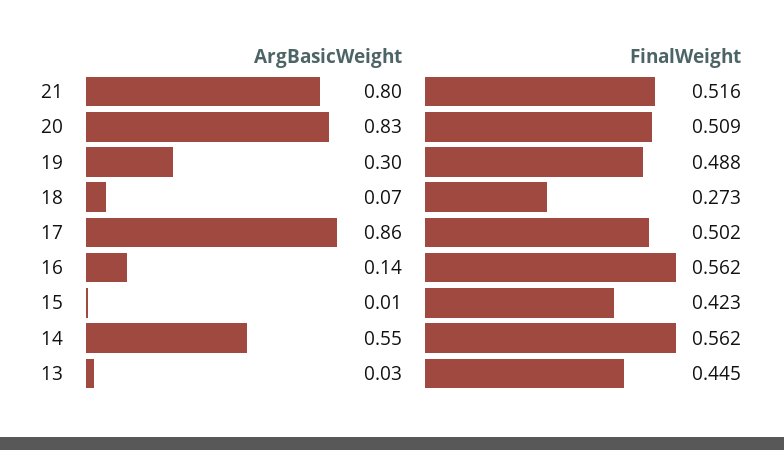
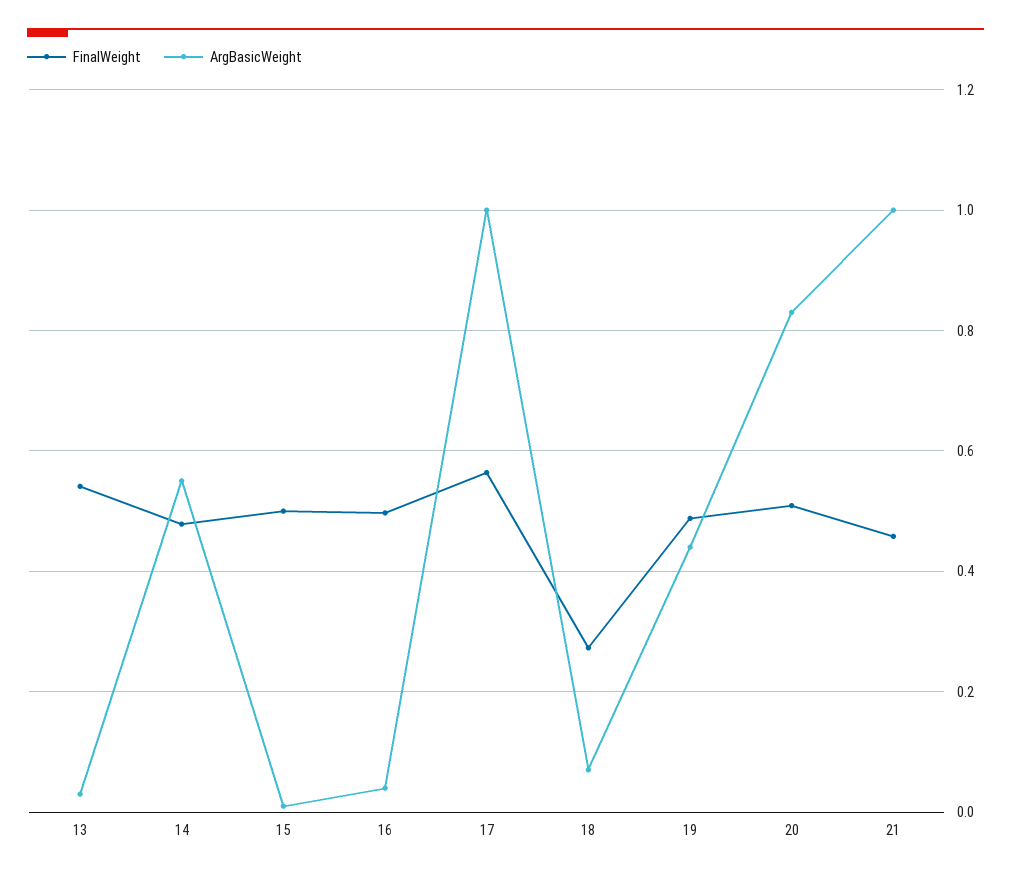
ArgBasicWeight, 21: 0.8 -> 1
FinalWeight, 21: 0.516 -> 0.46
ArgBasicWeight, 19: 0.3 -> 0.44
ArgBasicWeight, 17: 0.86 -> 1
FinalWeight, 17: 0.502 -> 0.56
ArgBasicWeight, 16: 0.14 -> 0.04
FinalWeight, 16: 0.562 -> 0.5
FinalWeight, 15: 0.423 -> 0.5
FinalWeight, 14: 0.562 -> 0.48
FinalWeight, 13: 0.445 -> 0.54

